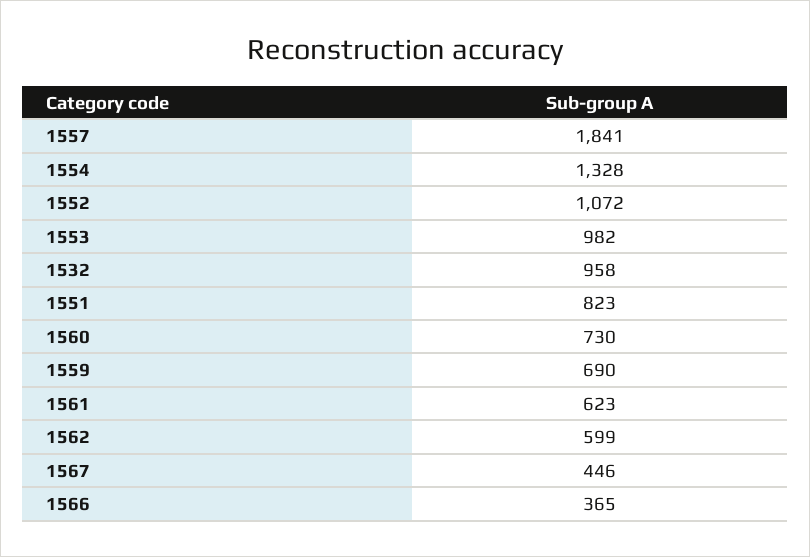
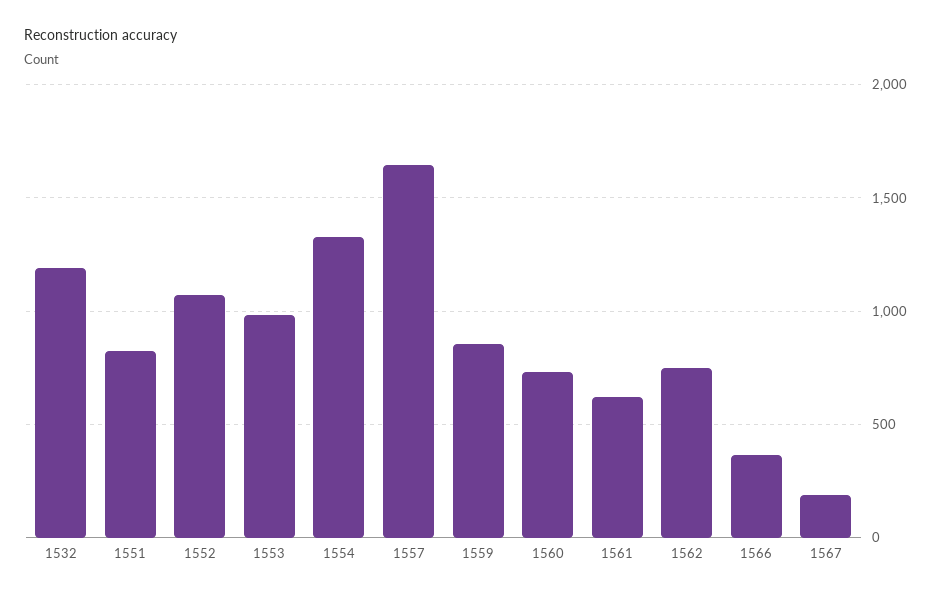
1557: 1841 -> 1650
1532: 958 -> 1200
1559: 690 -> 850
1562: 599 -> 750
1567: 446 -> 200

